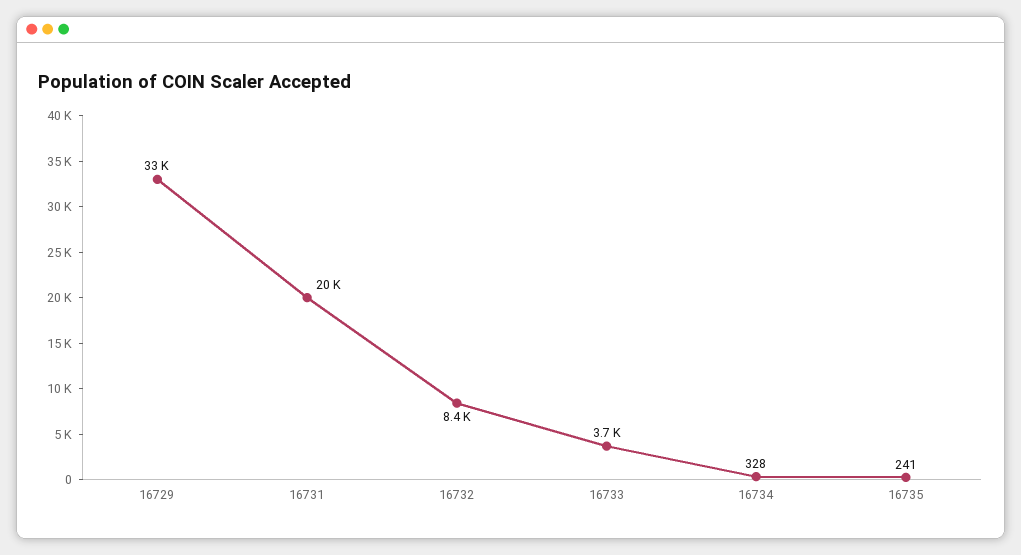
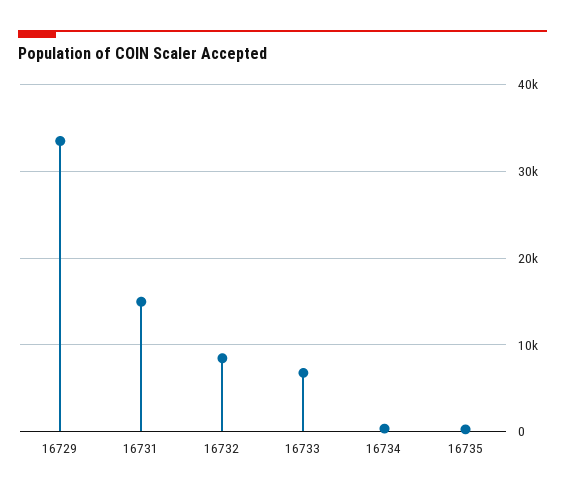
16731: 20000 -> 15000
16733: 3700 -> 7000

